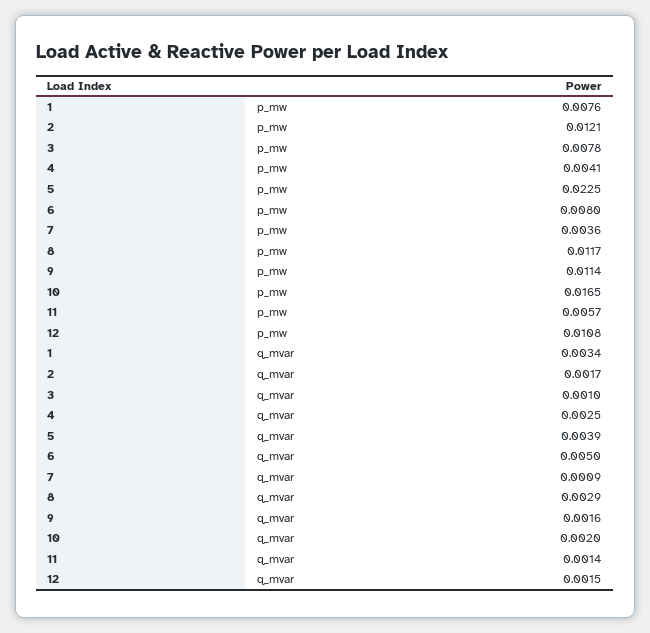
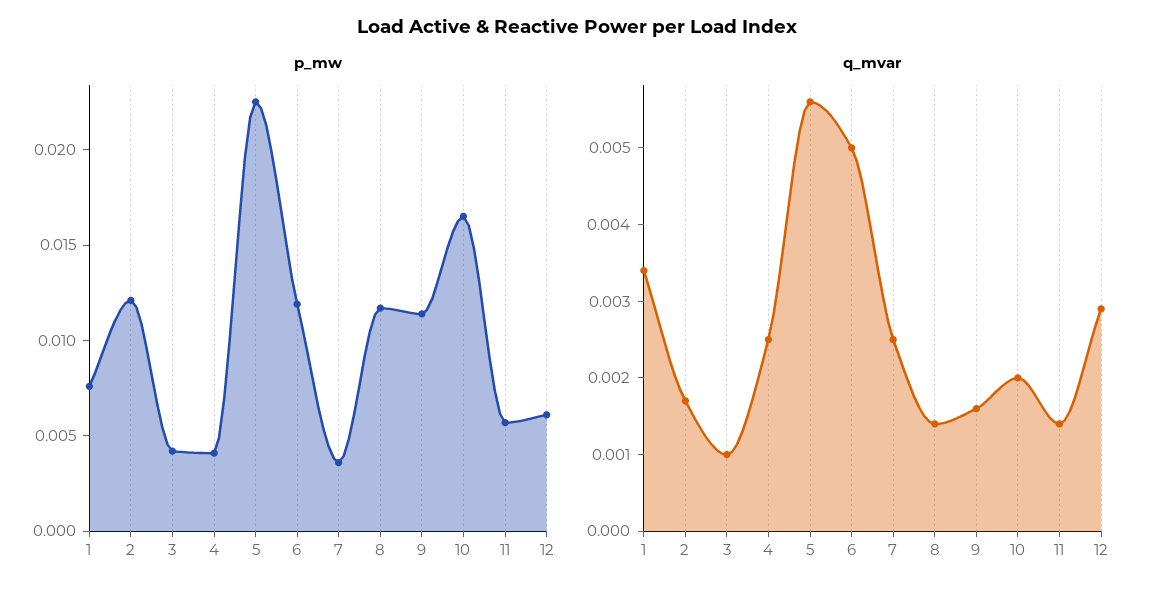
p_mw, 3: 0.0078 -> 0.004
p_mw, 6: 0.008 -> 0.012
p_mw, 12: 0.0108 -> 0.006
q_mvar, 5: 0.0039 -> 0.0055
q_mvar, 7: 0.0009 -> 0.0025
q_mvar, 8: 0.0029 -> 0.0015
q_mvar, 12: 0.0015 -> 0.003

